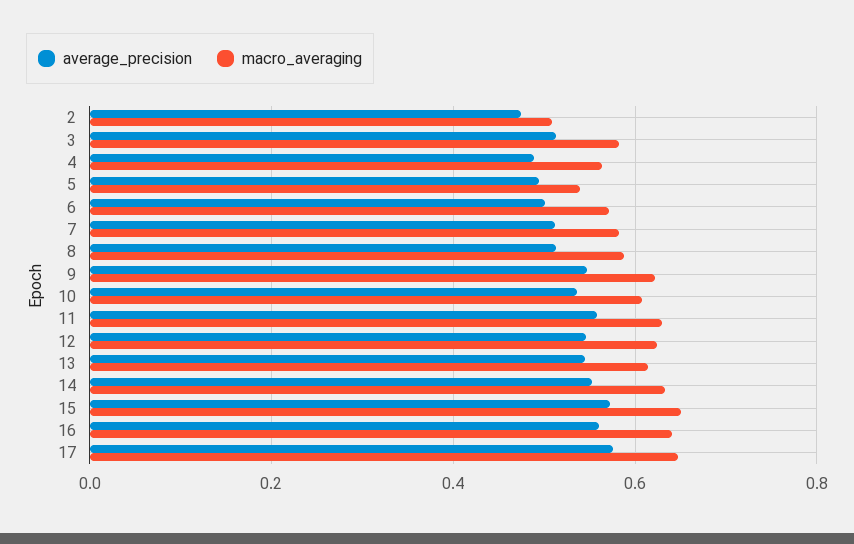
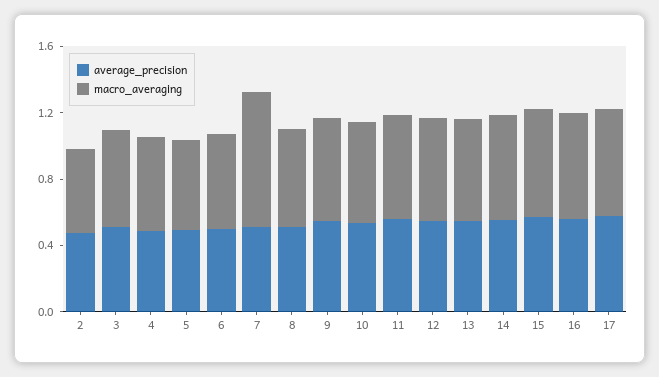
macro_averaging, 7: 0.58 -> 0.8

